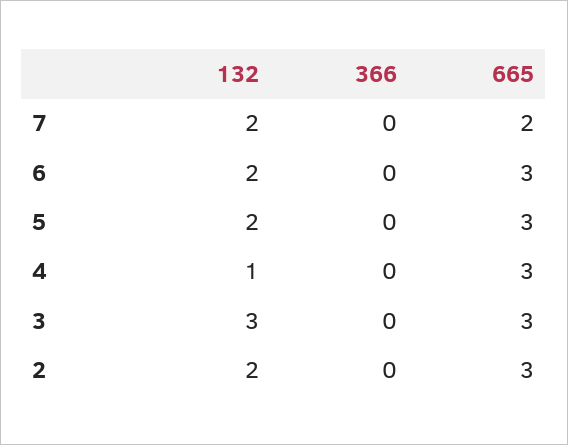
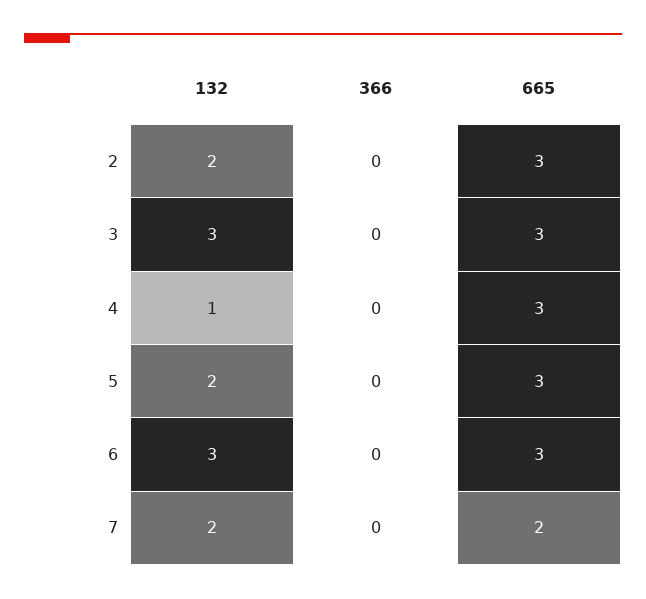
132, 6: 2 -> 3

